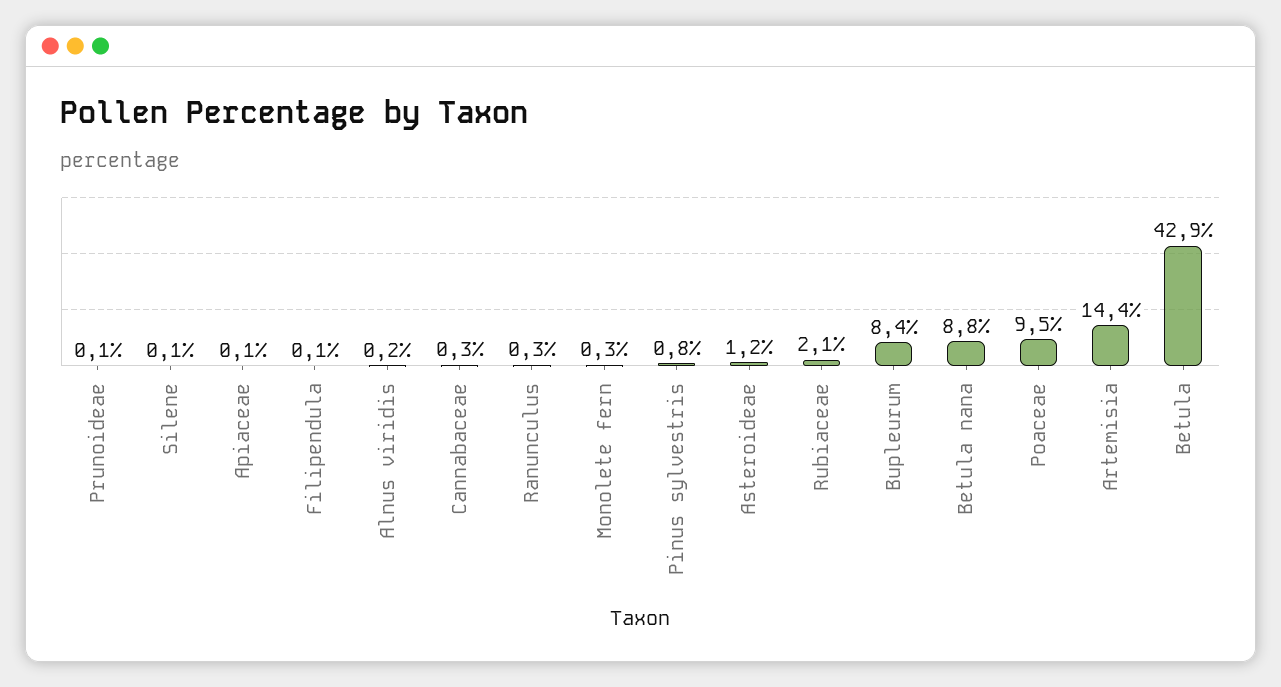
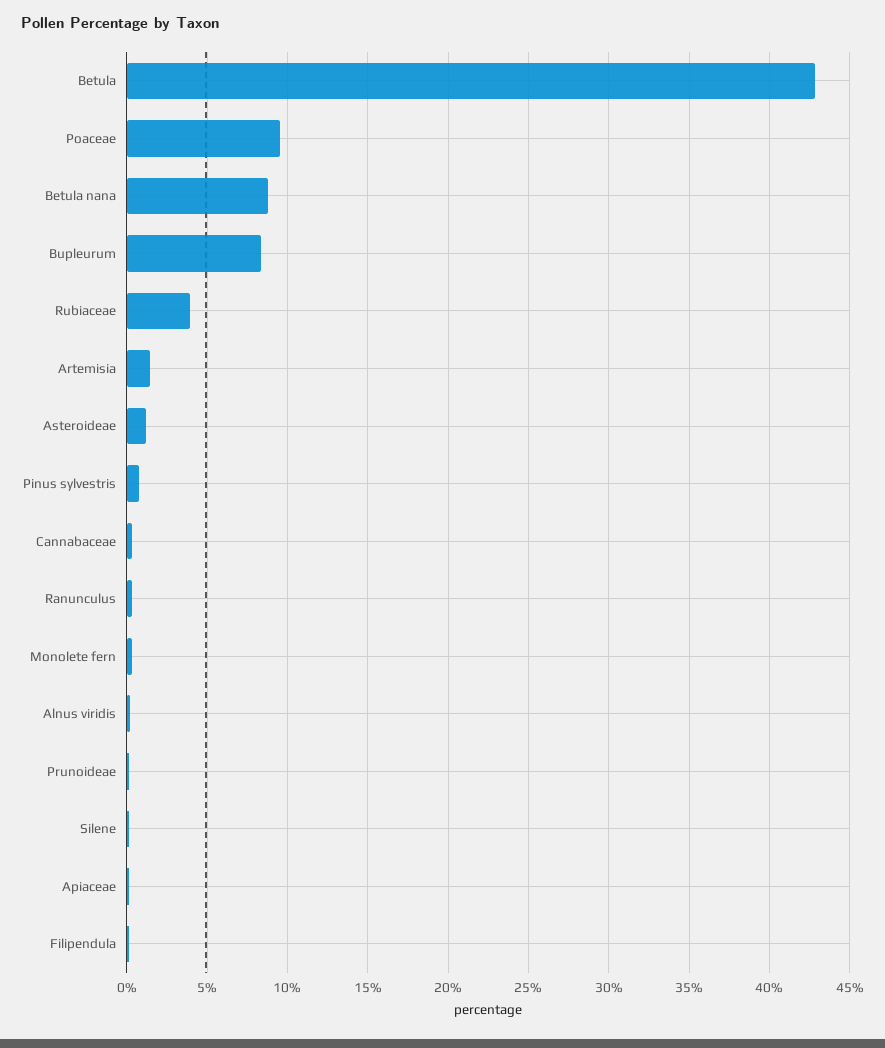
Rubiaceae: 2.1 -> 4
Artemisia: 14.4 -> 1.5

